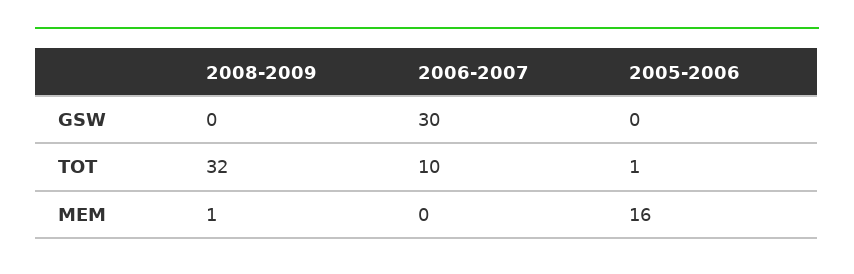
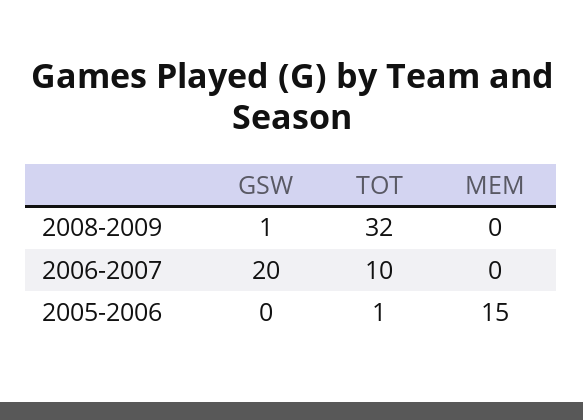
2008-2009, GSW: 0 -> 1
2006-2007, GSW: 30 -> 20
2008-2009, MEM: 1 -> 0
2005-2006, MEM: 16 -> 15

